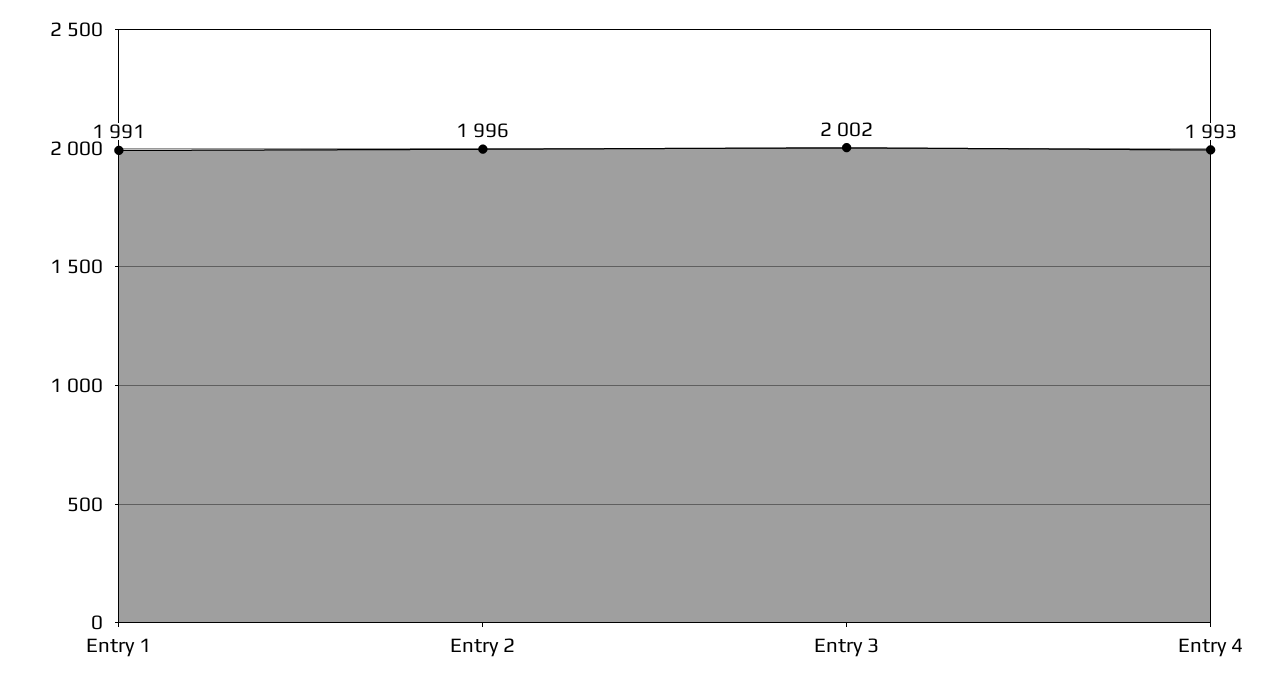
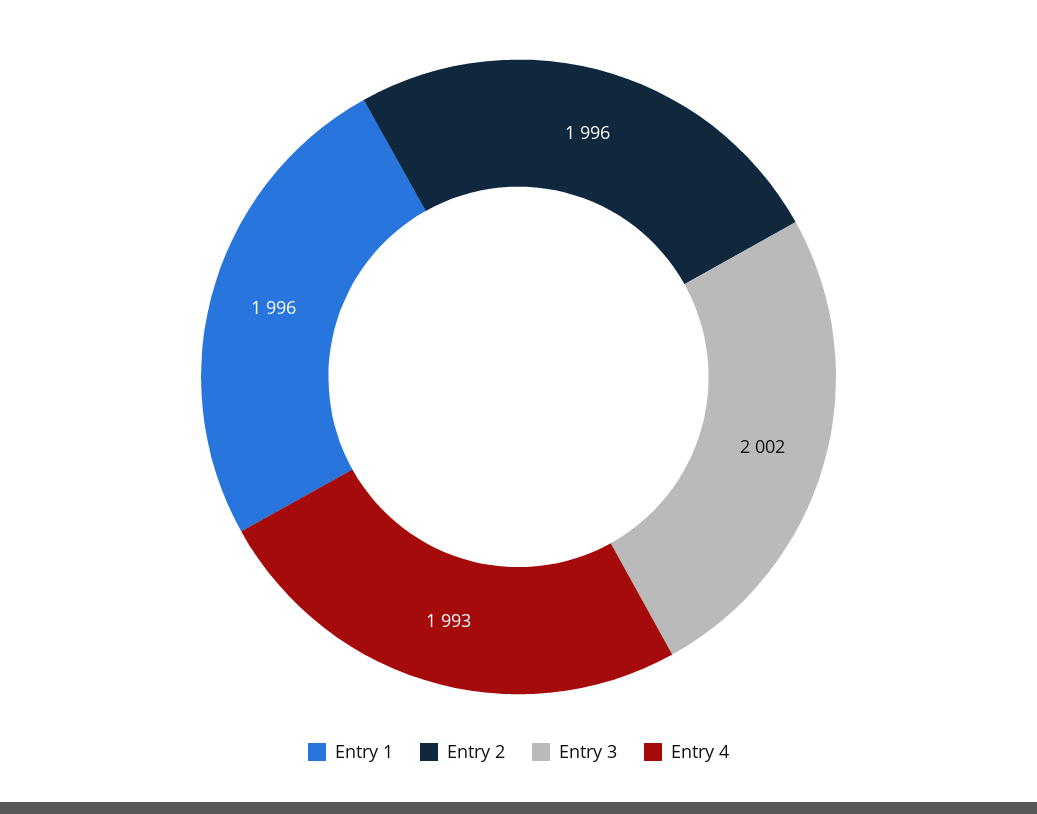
Entry 1: 1991 -> 1996

